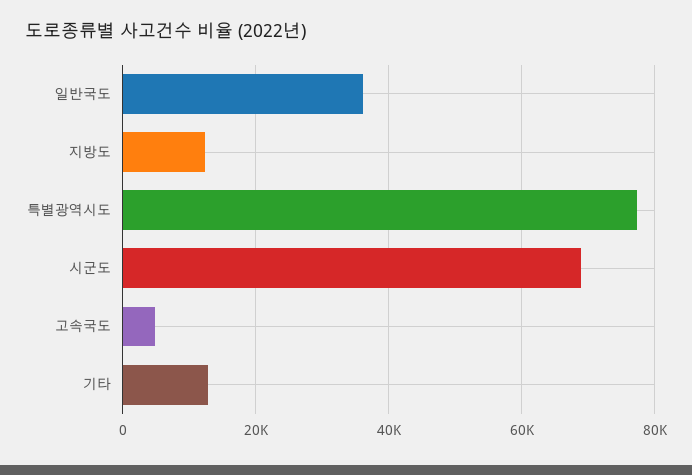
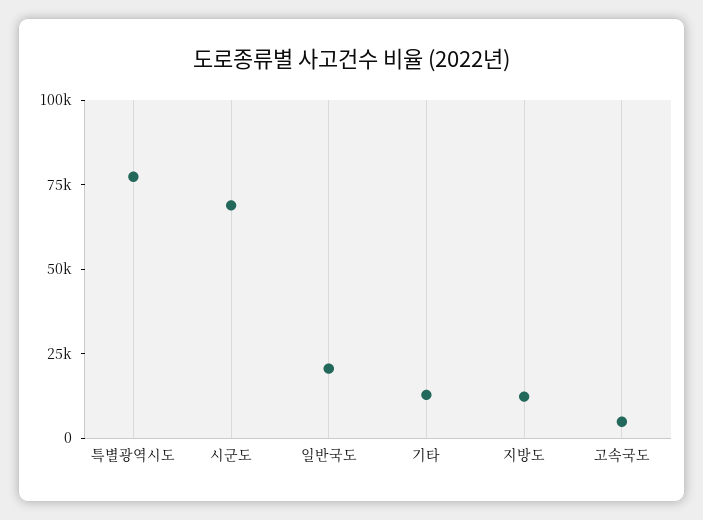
일반국도: 36000 -> 20000

